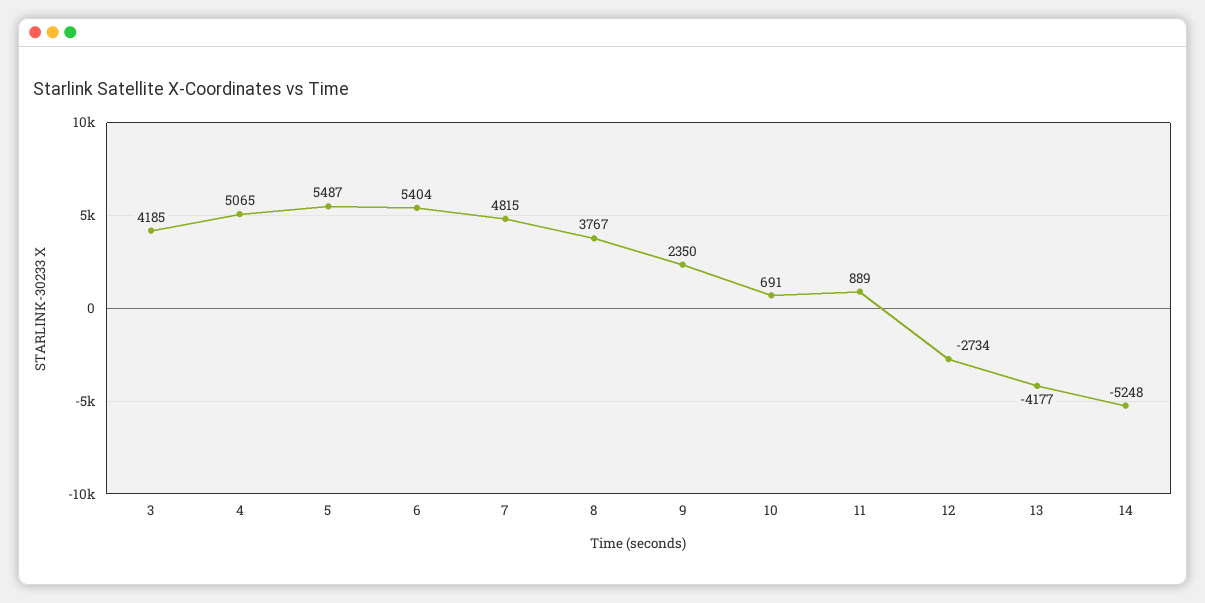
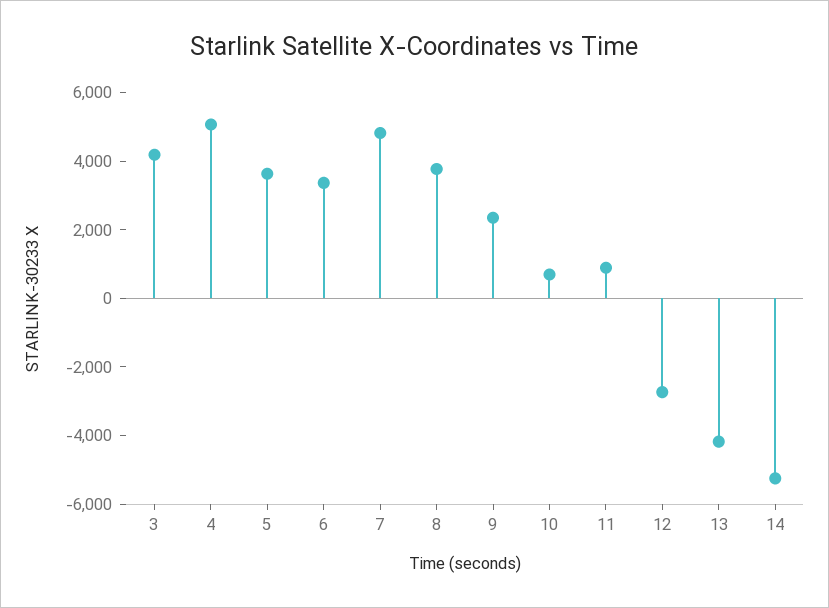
5: 5487 -> 3500
6: 5404 -> 3500

